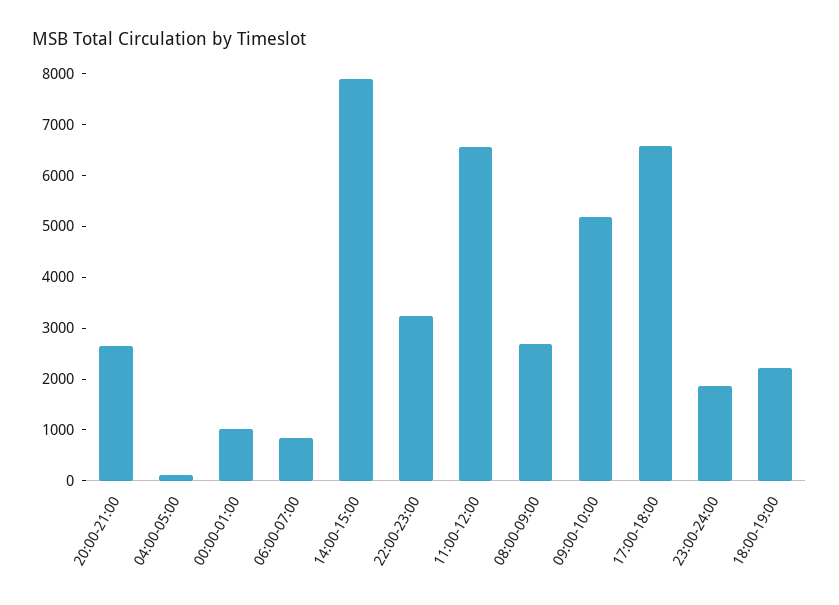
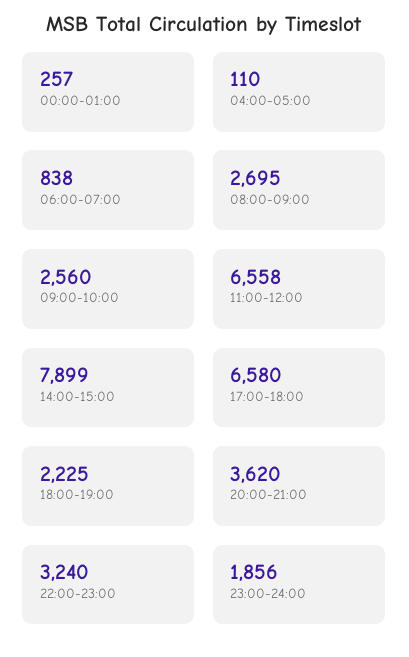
20:00-21:00: 2600 -> 3620
00:00-01:00: 1000 -> 257
09:00-10:00: 5200 -> 2560

